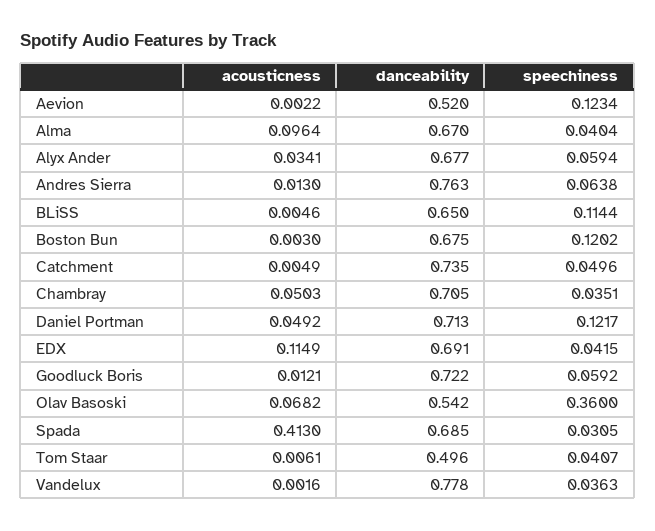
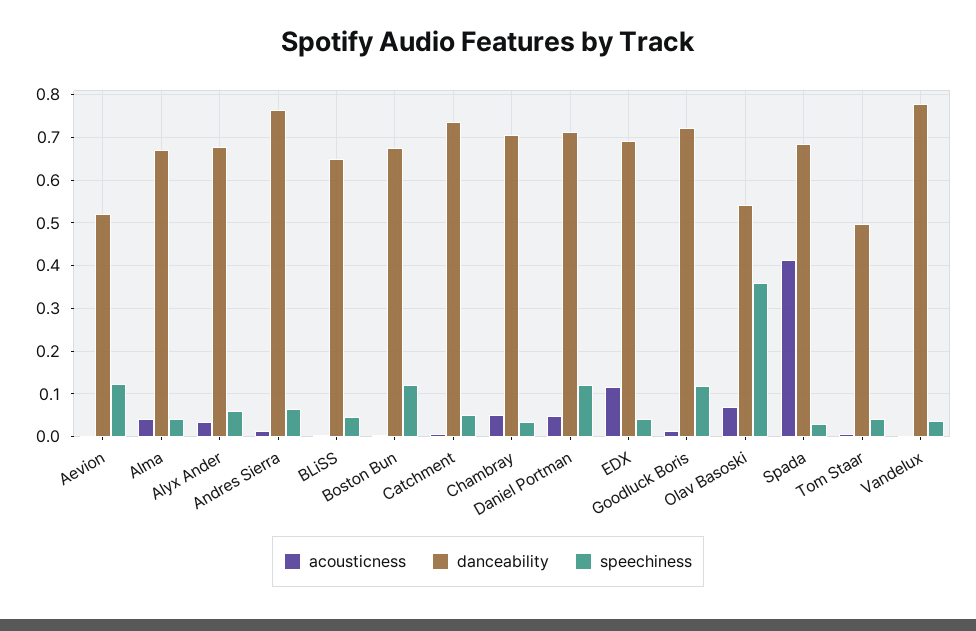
acousticness, Alma: 0.0964 -> 0.04
speechiness, BLiSS: 0.1144 -> 0.04
speechiness, Goodluck Boris: 0.0592 -> 0.12

